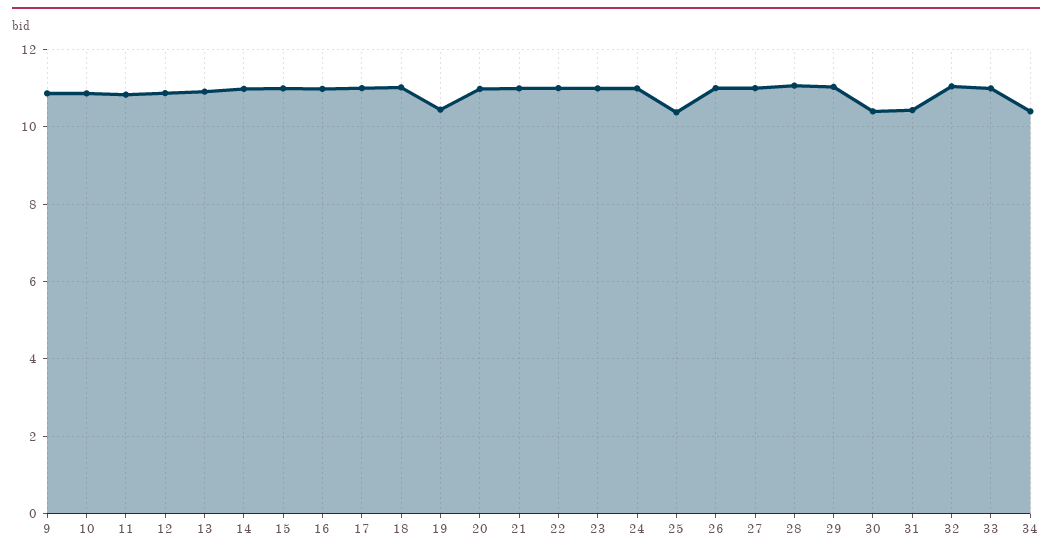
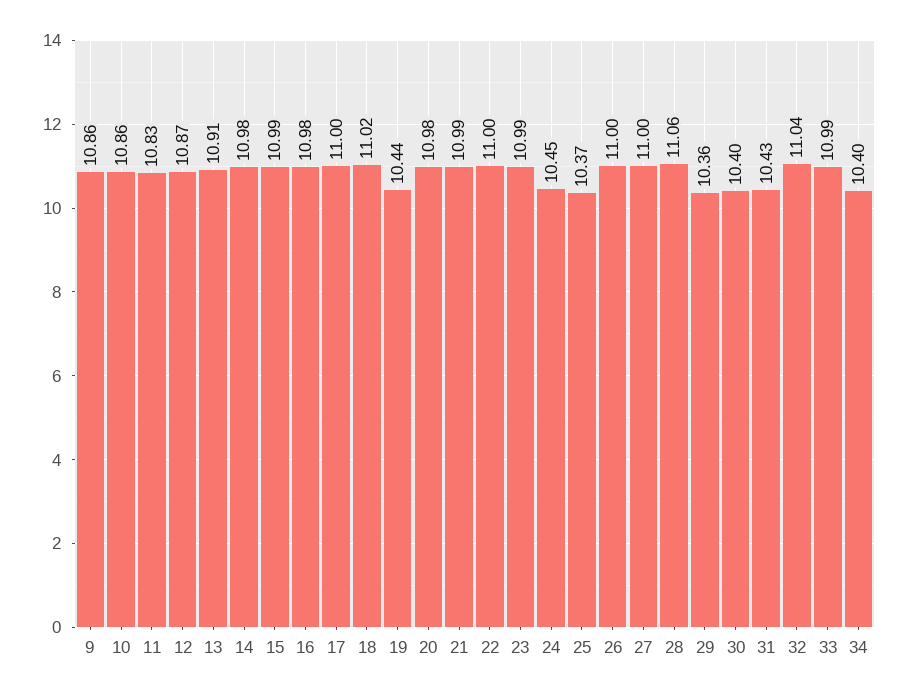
24: 11 -> 10.45
29: 11 -> 10.36

